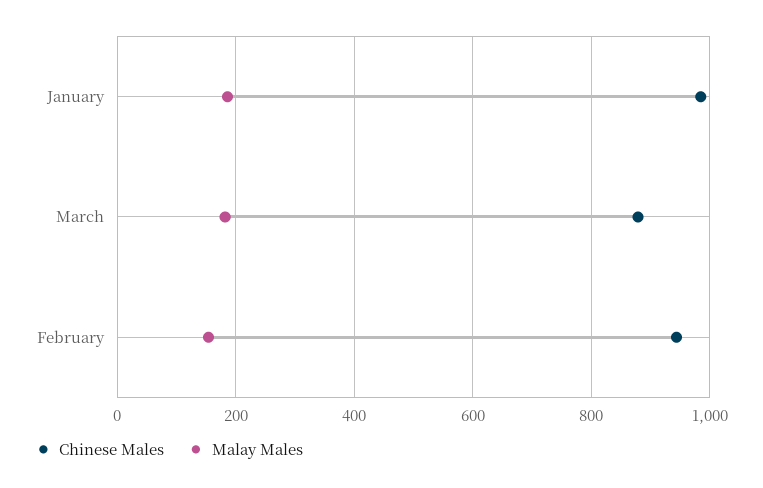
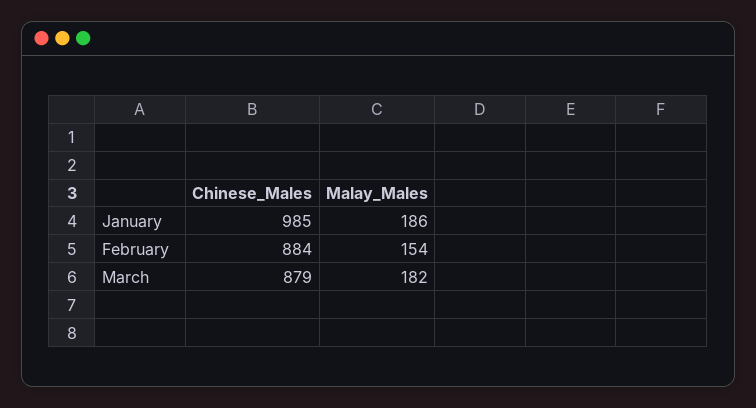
Chinese Males, February: 940 -> 884

